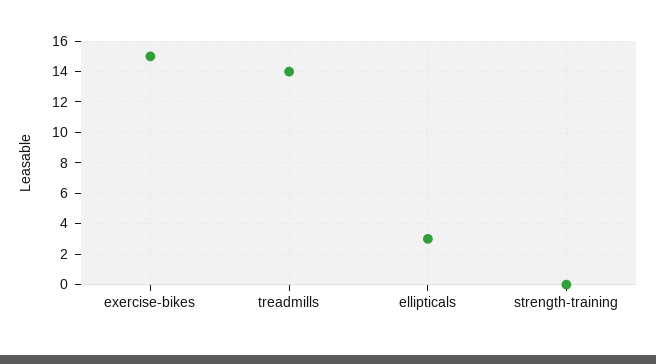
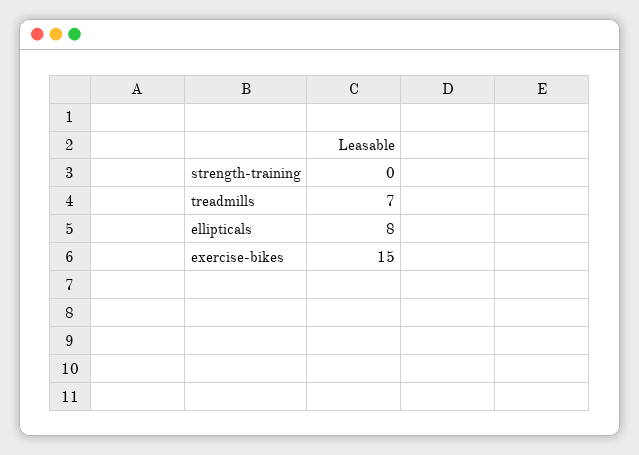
treadmills: 14 -> 7
ellipticals: 3 -> 8

